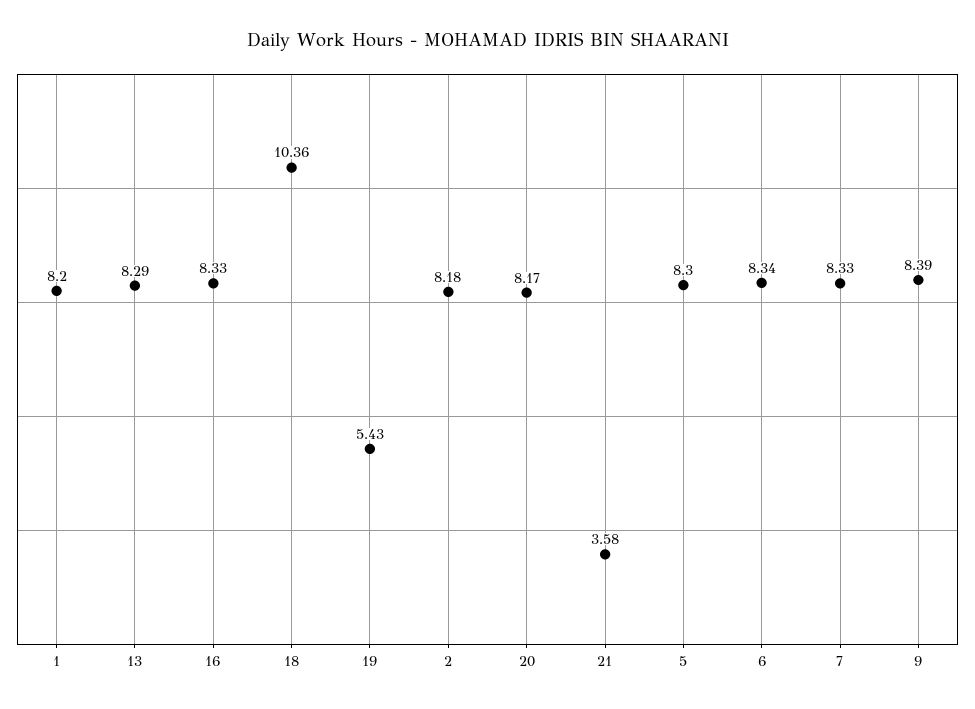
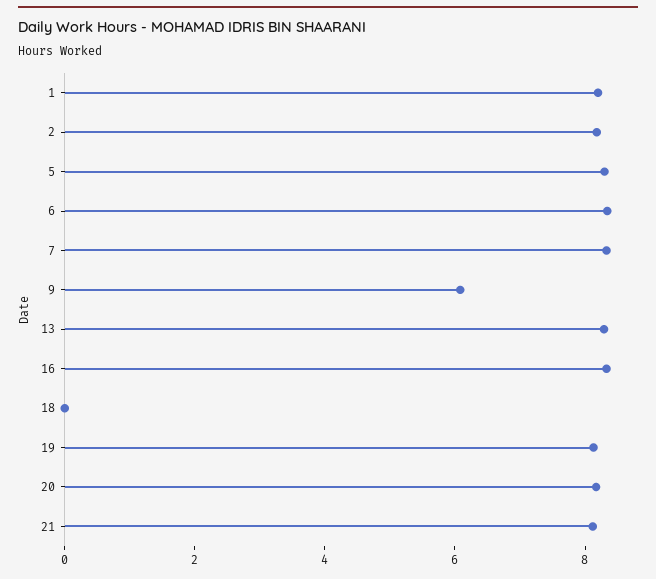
18: 10.36 -> 0
19: 5.43 -> 8
21: 3.58 -> 8
9: 8.39 -> 6

